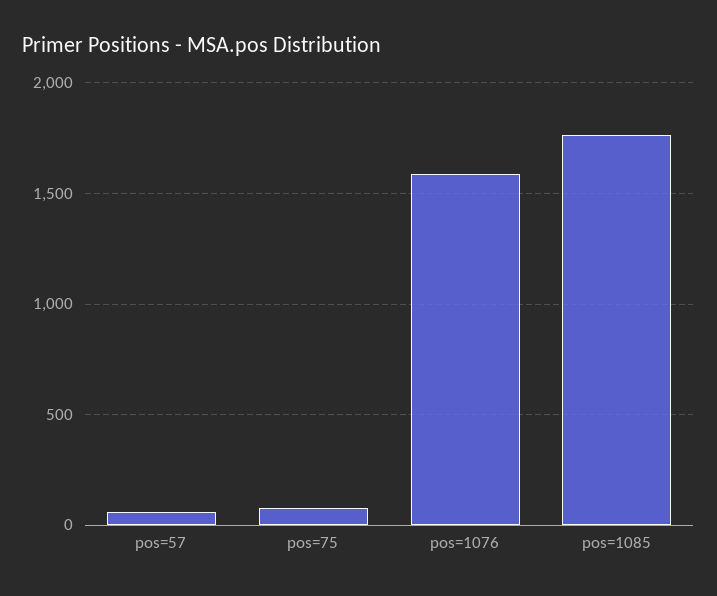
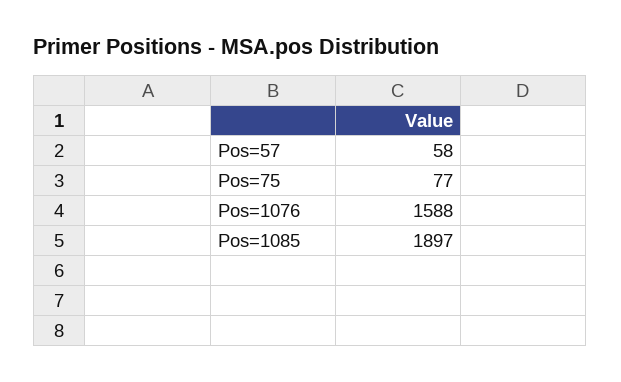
pos=1085: 1750 -> 1897

